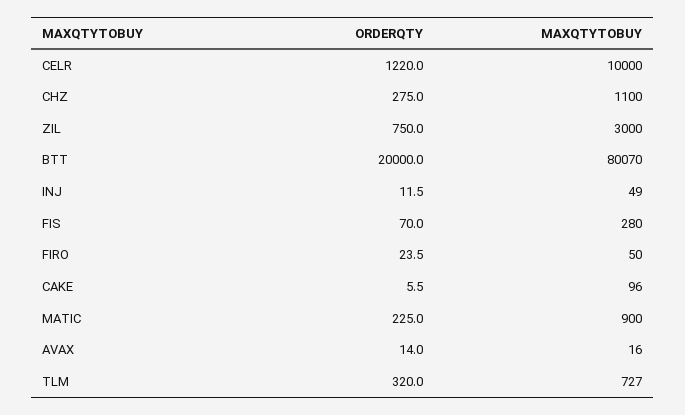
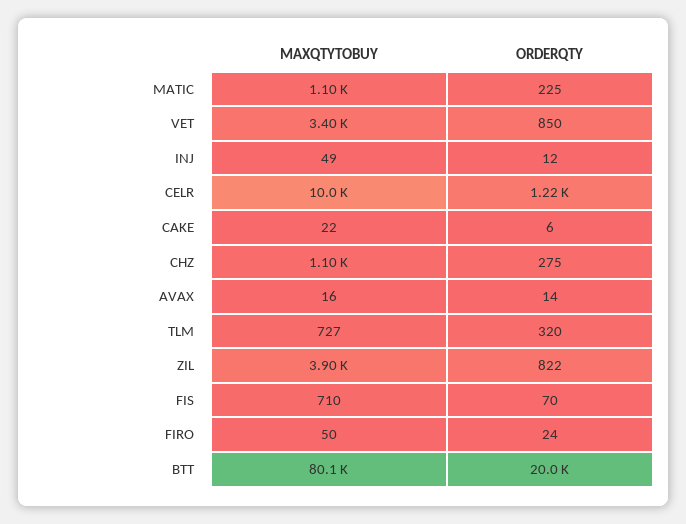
ORDERQTY, ZIL: 750 -> 822
MAXQTYTOBUY, ZIL: 3000 -> 3900
MAXQTYTOBUY, FIS: 280 -> 710
MAXQTYTOBUY, CAKE: 96 -> 22
MAXQTYTOBUY, MATIC: 900 -> 1100
MAXQTYTOBUY, VET: none -> 3400
ORDERQTY, VET: none -> 850

